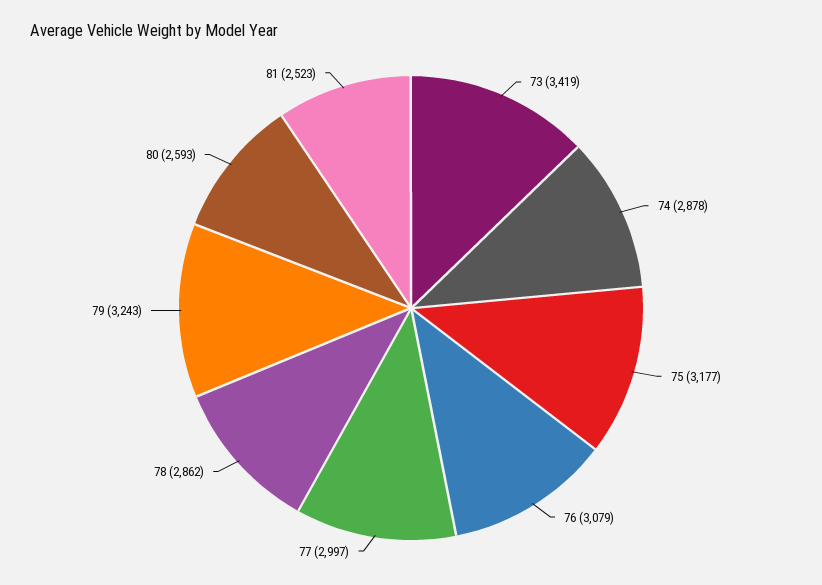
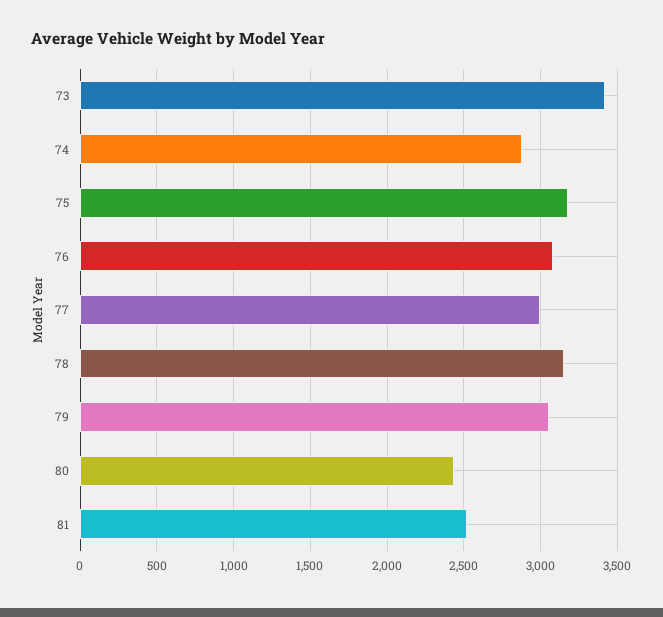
78: 2862 -> 3150
79: 3243 -> 3050
80: 2593 -> 2450

